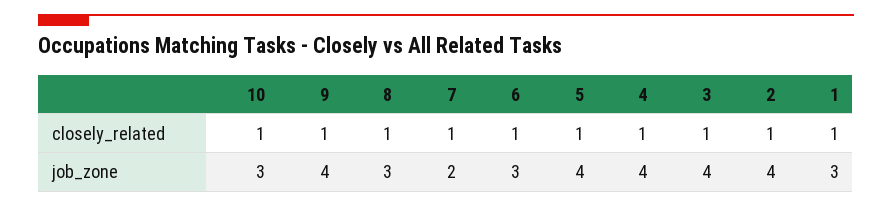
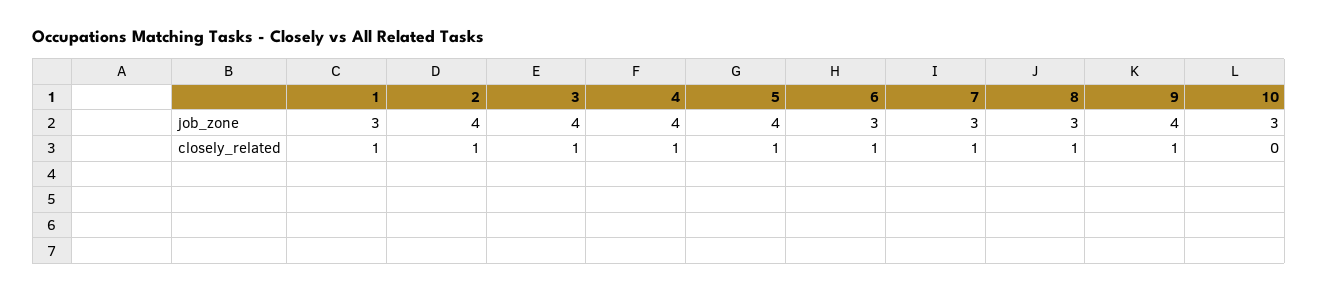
10, closely_related: 1 -> 0
7, job_zone: 2 -> 3

